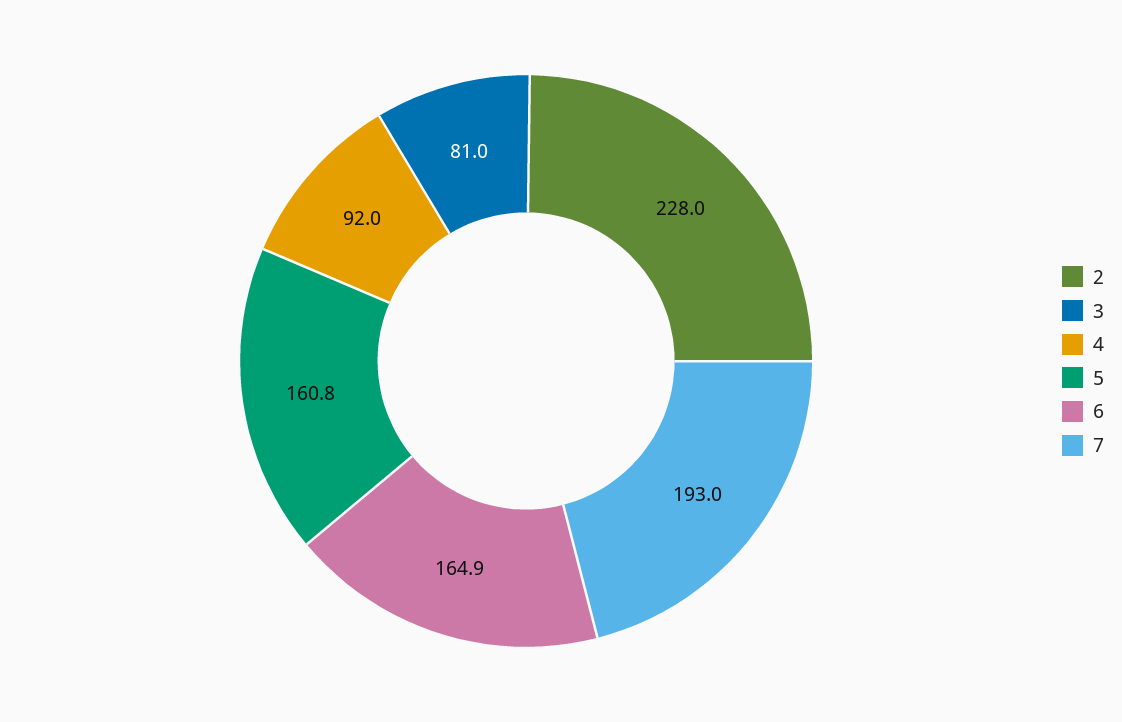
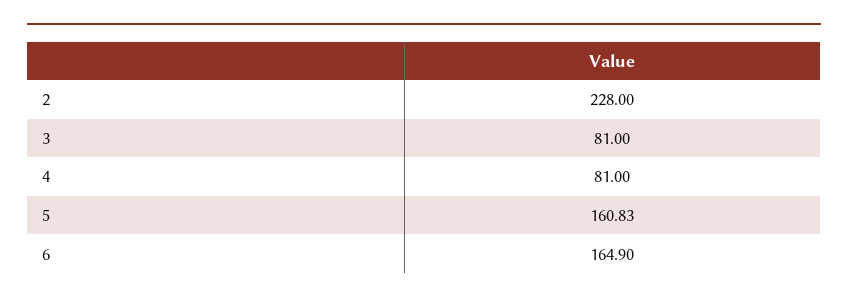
4: 92 -> 81
7: 193 -> none

